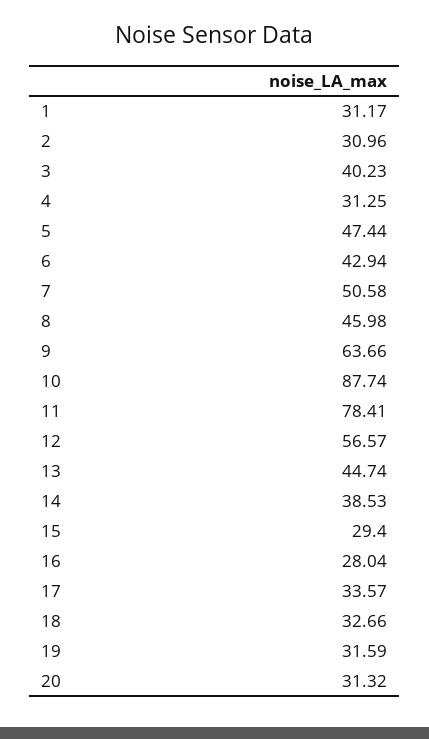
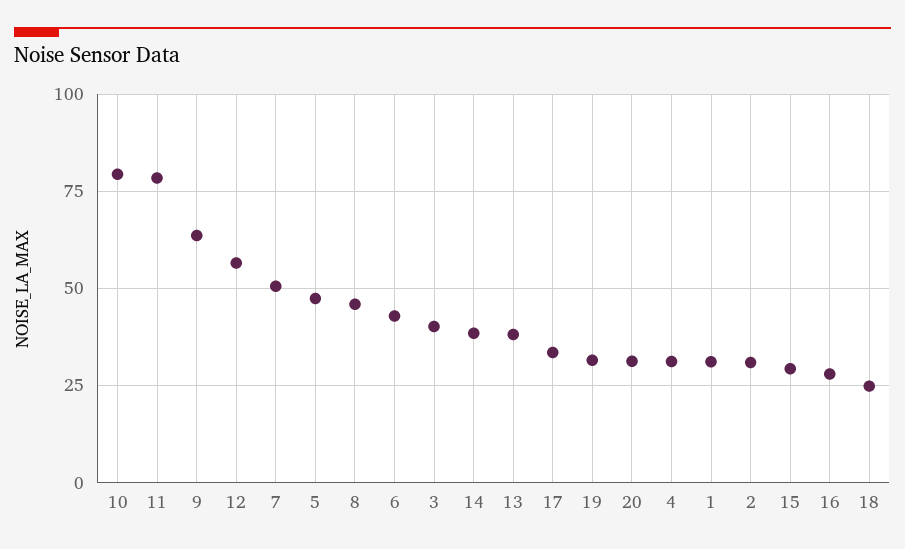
10: 87.74 -> 80
13: 44.74 -> 37.5
18: 32.66 -> 25

